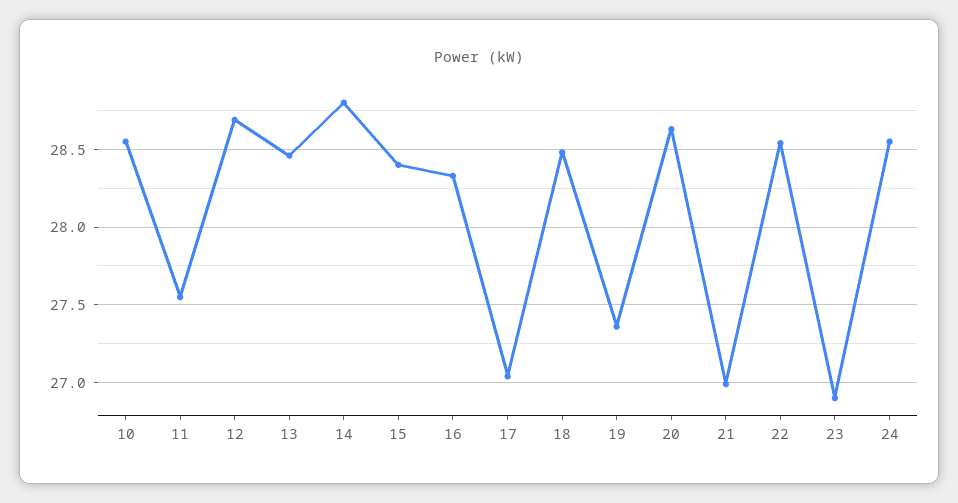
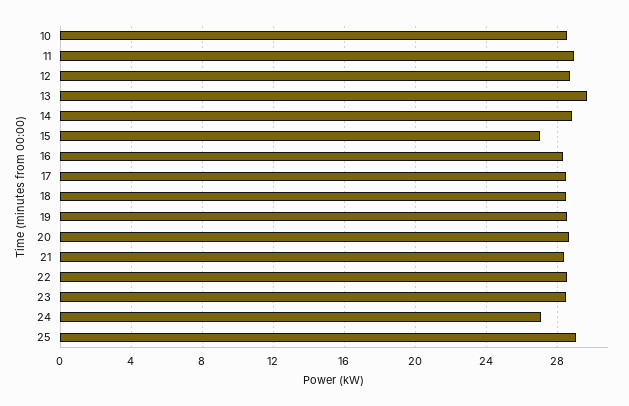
11: 27.55 -> 29
13: 28.45 -> 29.5
15: 28.4 -> 27
17: 27.05 -> 28.5
19: 27.35 -> 28.5
21: 27 -> 28.5
23: 26.9 -> 28.5
24: 28.55 -> 27
25: none -> 29

